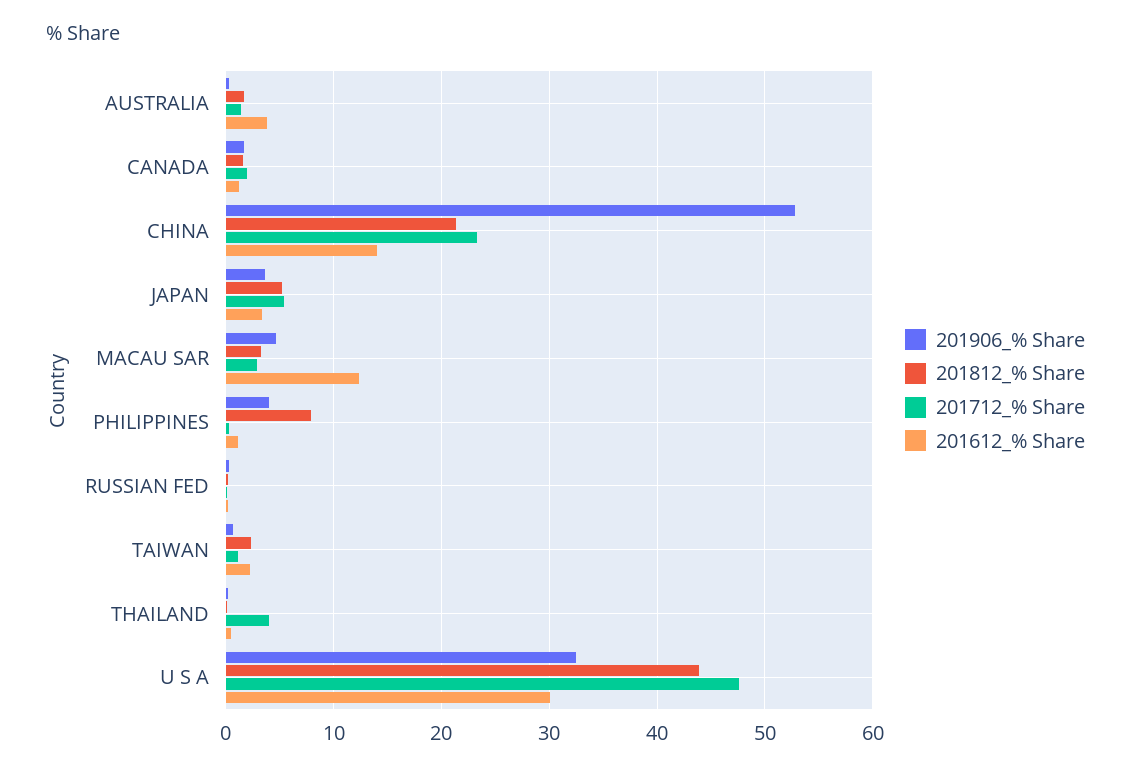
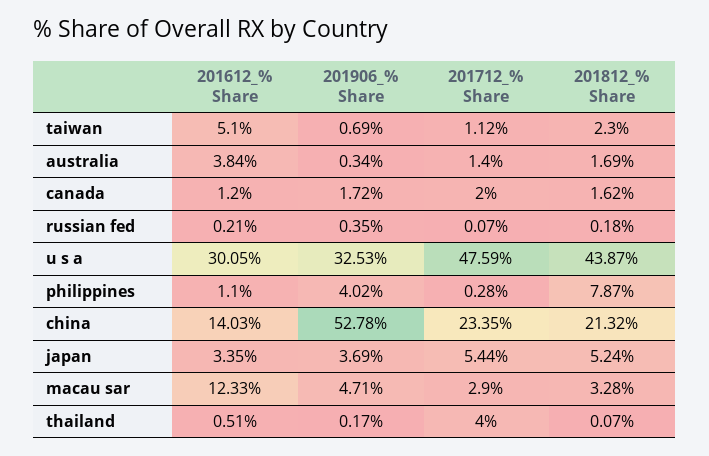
201612_% Share, TAIWAN: 2 -> 5.1

